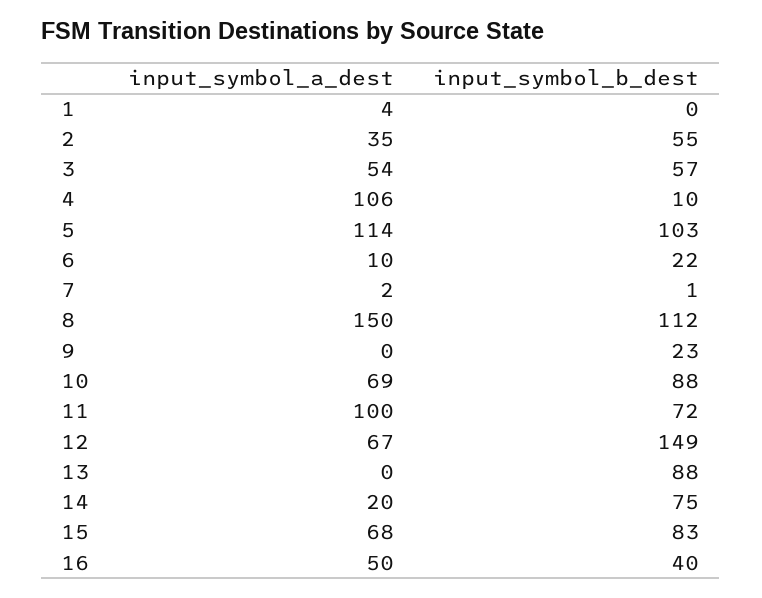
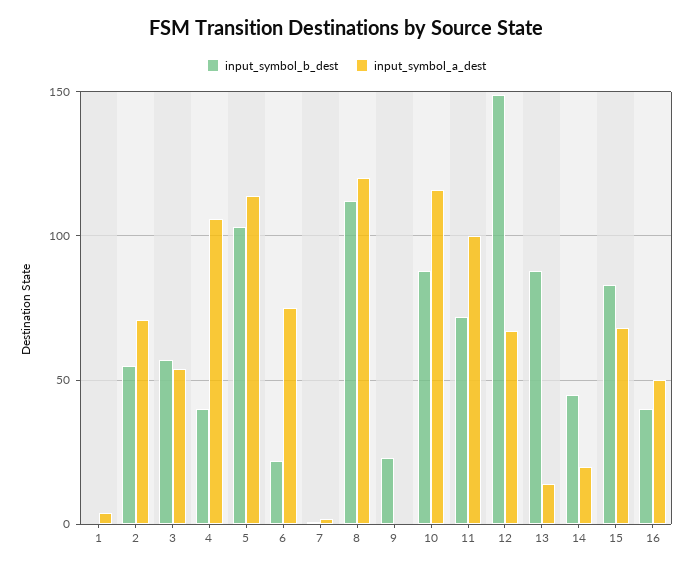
input_symbol_a_dest, 2: 35 -> 70
input_symbol_b_dest, 4: 10 -> 40
input_symbol_a_dest, 6: 10 -> 75
input_symbol_a_dest, 8: 150 -> 120
input_symbol_a_dest, 10: 69 -> 115
input_symbol_a_dest, 13: 0 -> 15
input_symbol_b_dest, 14: 75 -> 45

